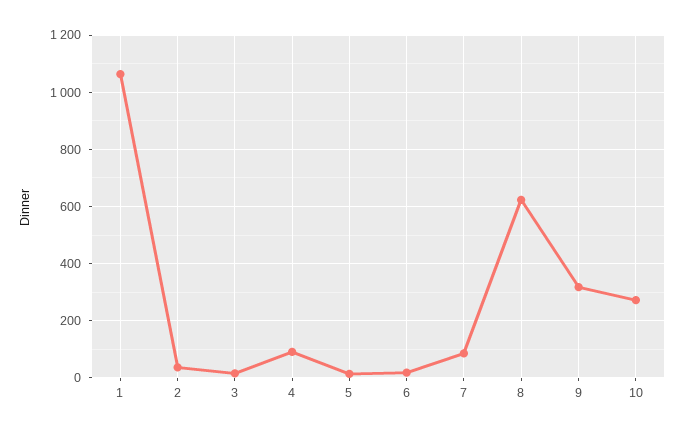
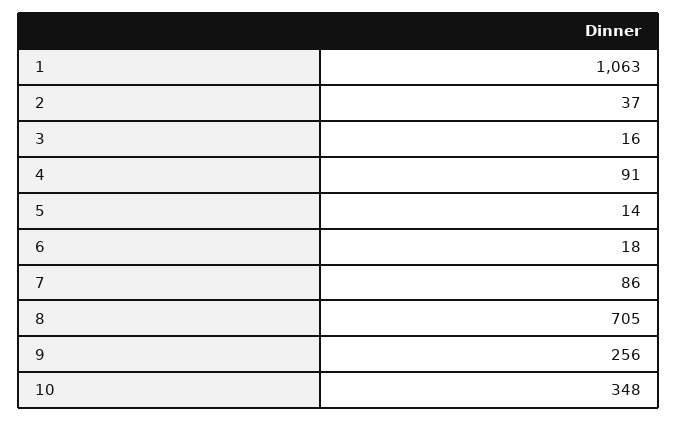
8: 625 -> 705
9: 325 -> 256
10: 275 -> 348

